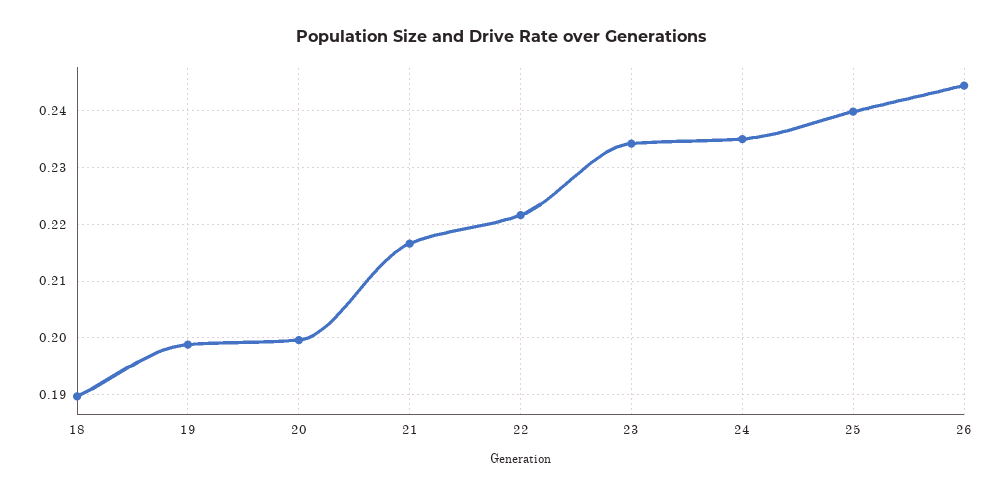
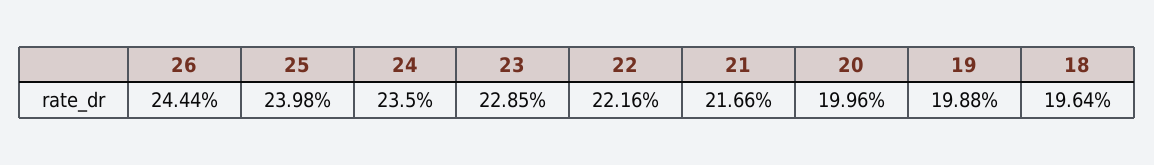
18: 0.19 -> 0.1964
23: 0.234 -> 0.2285

